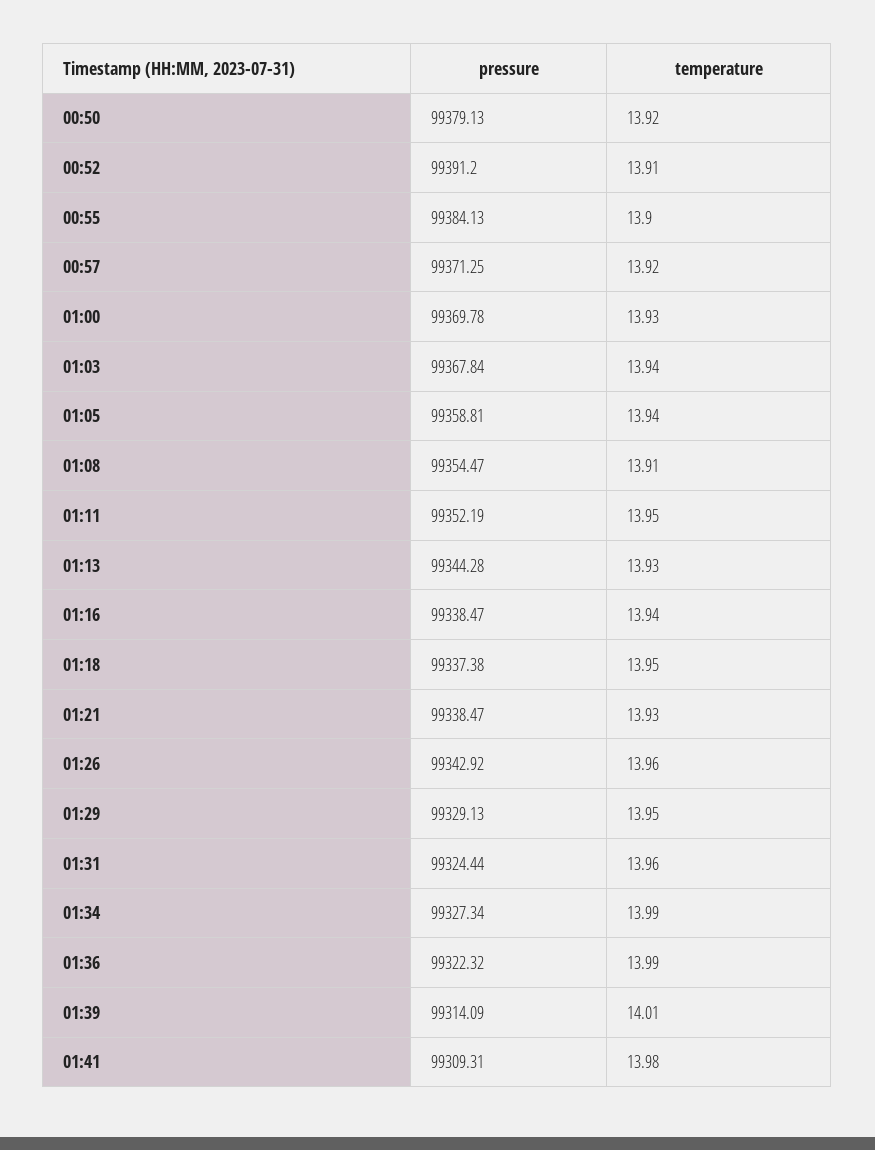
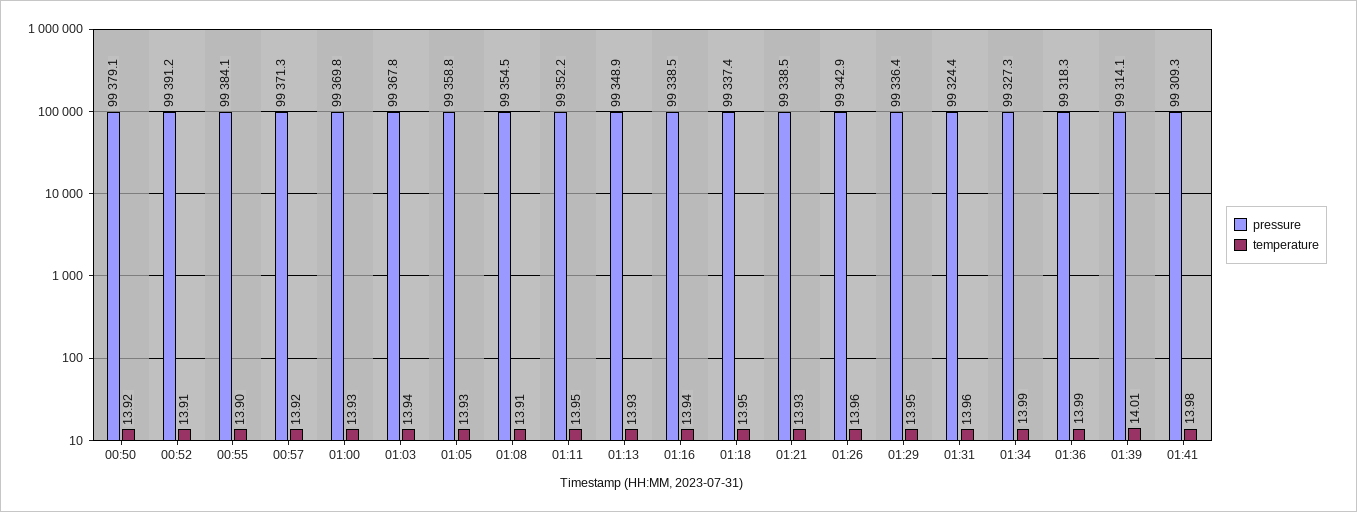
temperature, 01:05: 13.94 -> 13.93
pressure, 01:13: 99344.28 -> 99348.9
pressure, 01:29: 99329.13 -> 99336.4
pressure, 01:36: 99322.32 -> 99318.3

